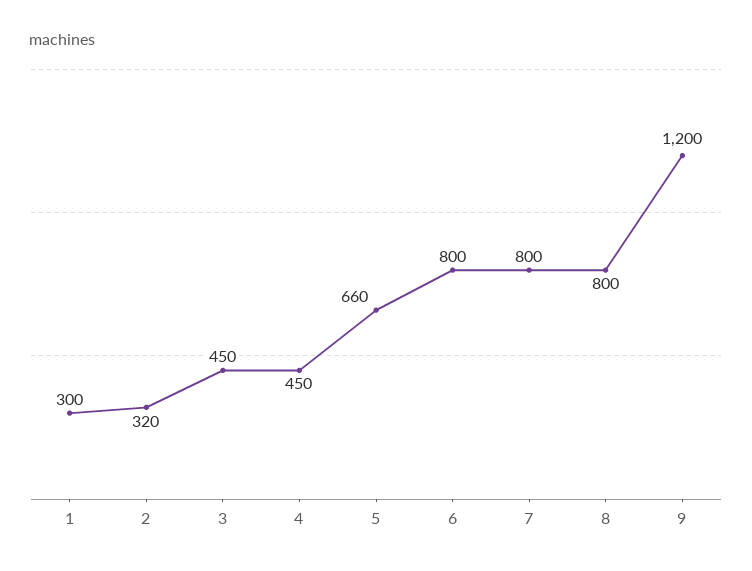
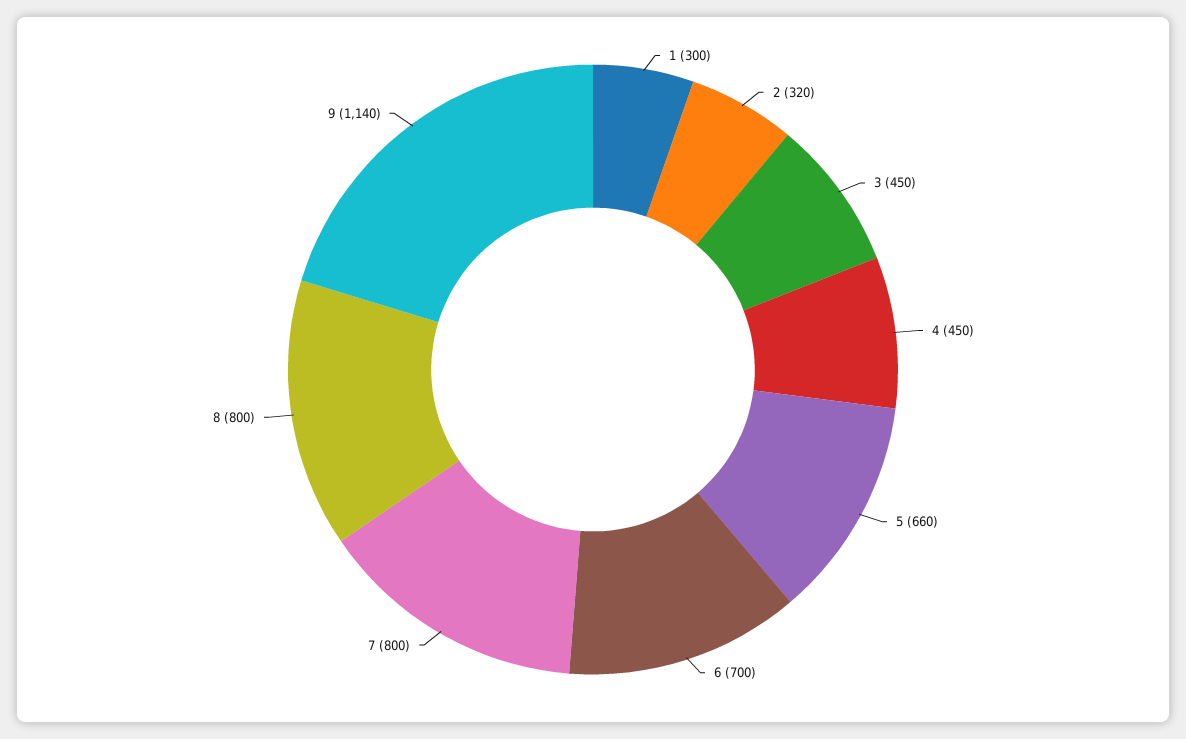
6: 800 -> 700
9: 1200 -> 1140

